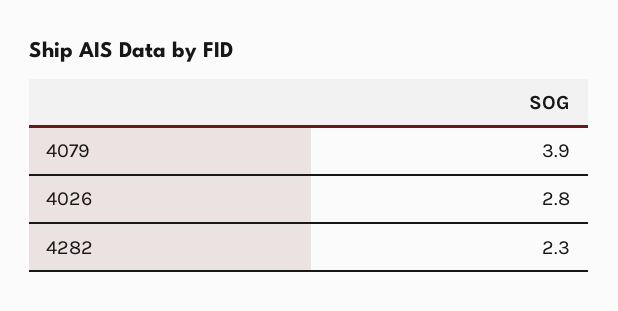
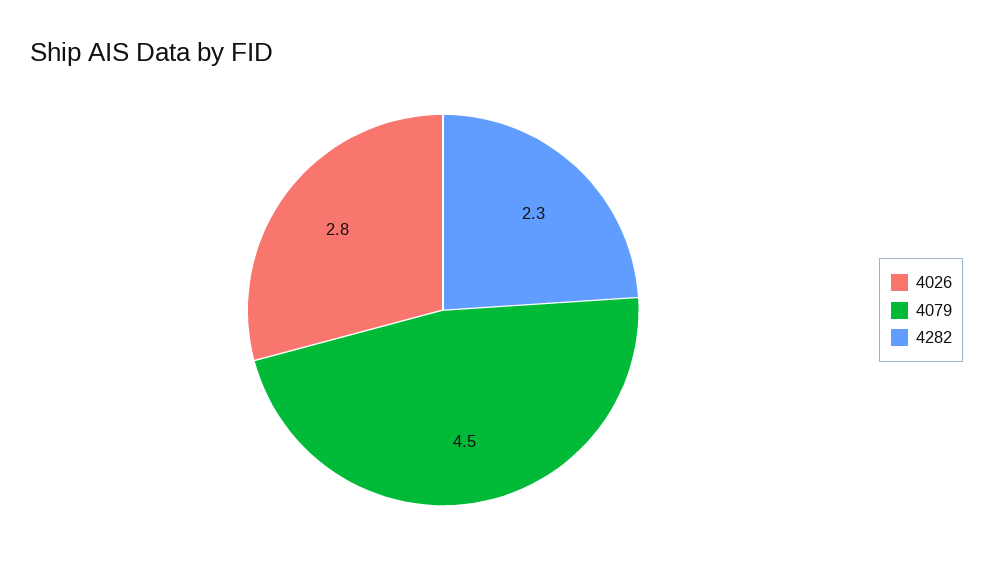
4079: 3.9 -> 4.5

